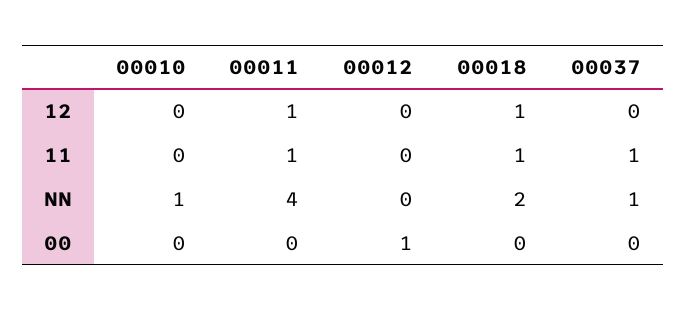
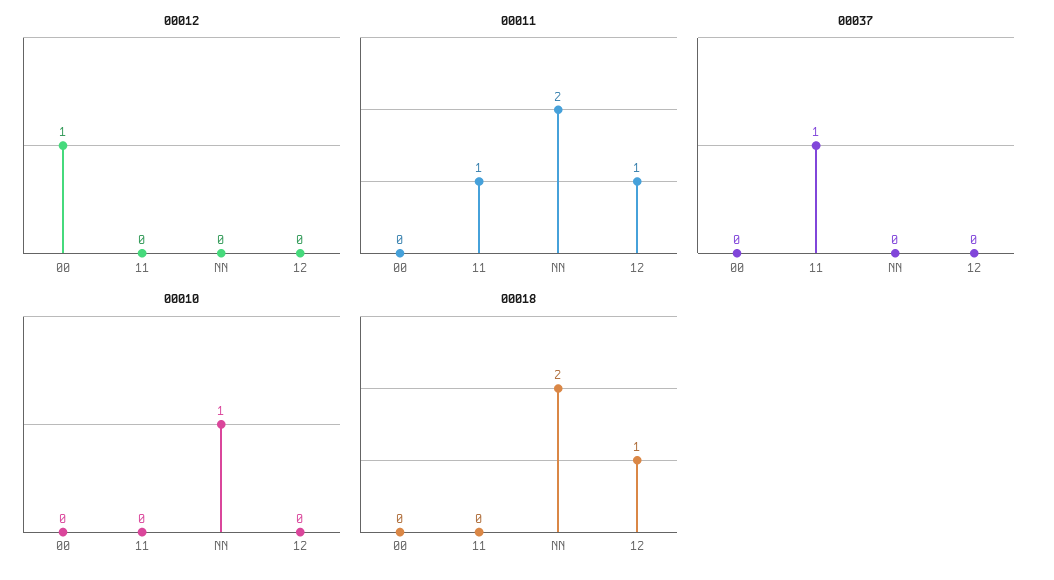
00018, 11: 1 -> 0
00011, NN: 4 -> 2
00037, NN: 1 -> 0

